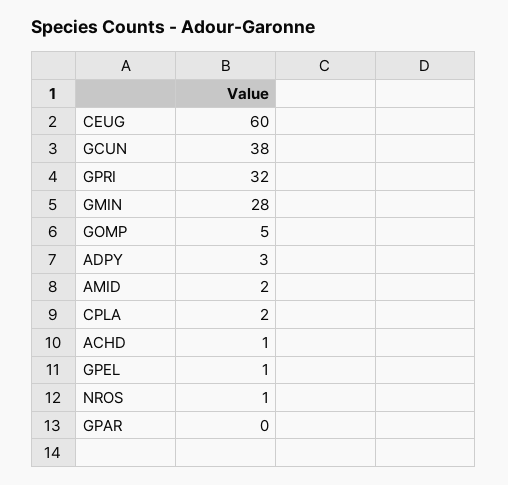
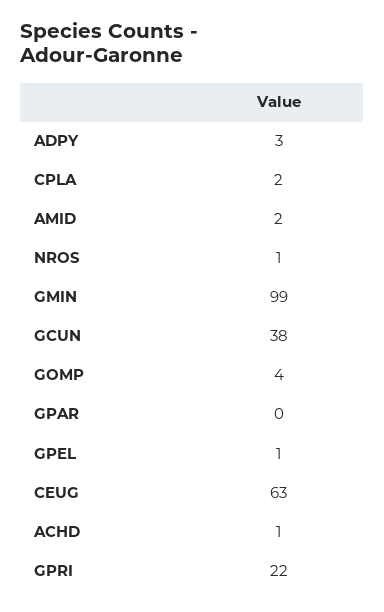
CEUG: 60 -> 63
GPRI: 32 -> 22
GMIN: 28 -> 99
GOMP: 5 -> 4

